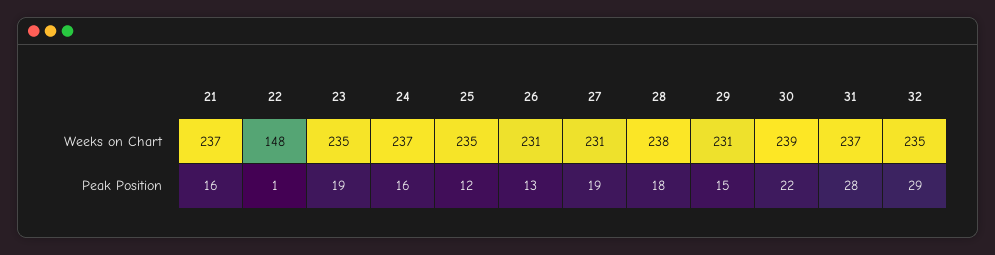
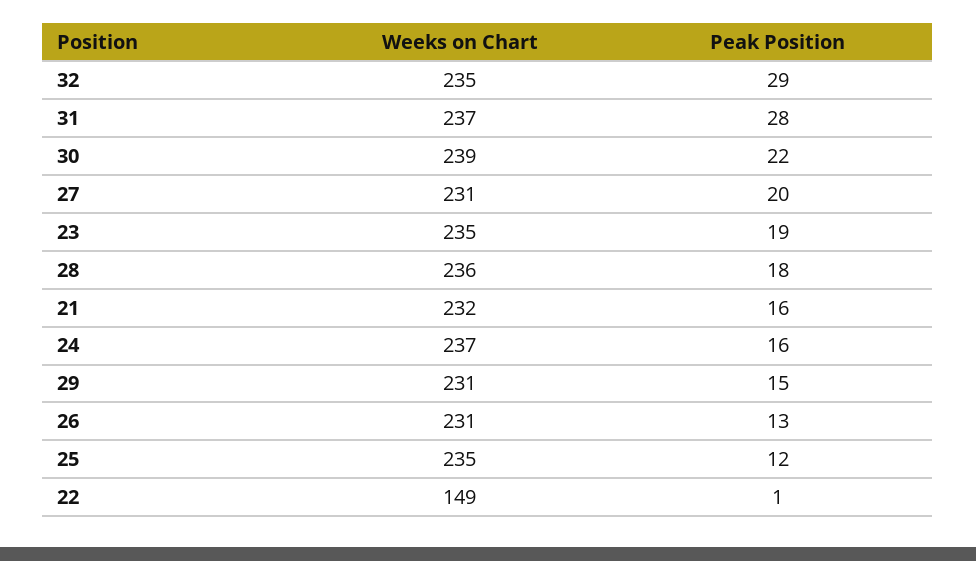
21, Weeks on Chart: 237 -> 232
22, Weeks on Chart: 148 -> 149
28, Weeks on Chart: 238 -> 236
27, Peak Position: 19 -> 20

